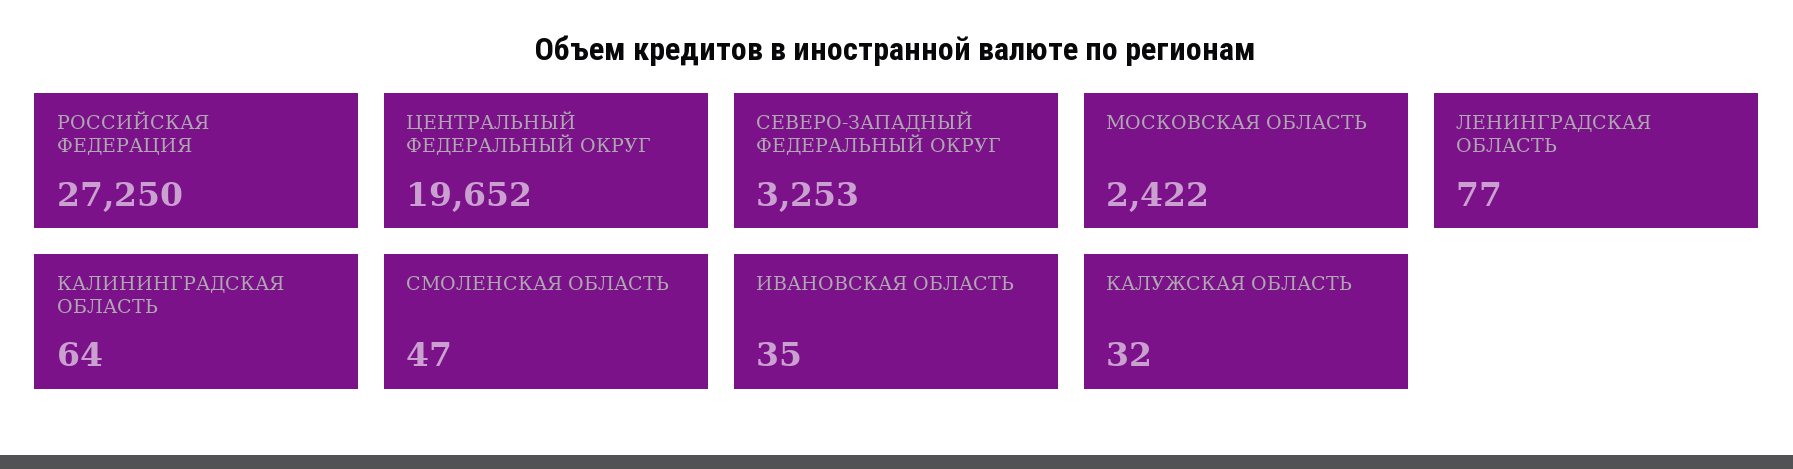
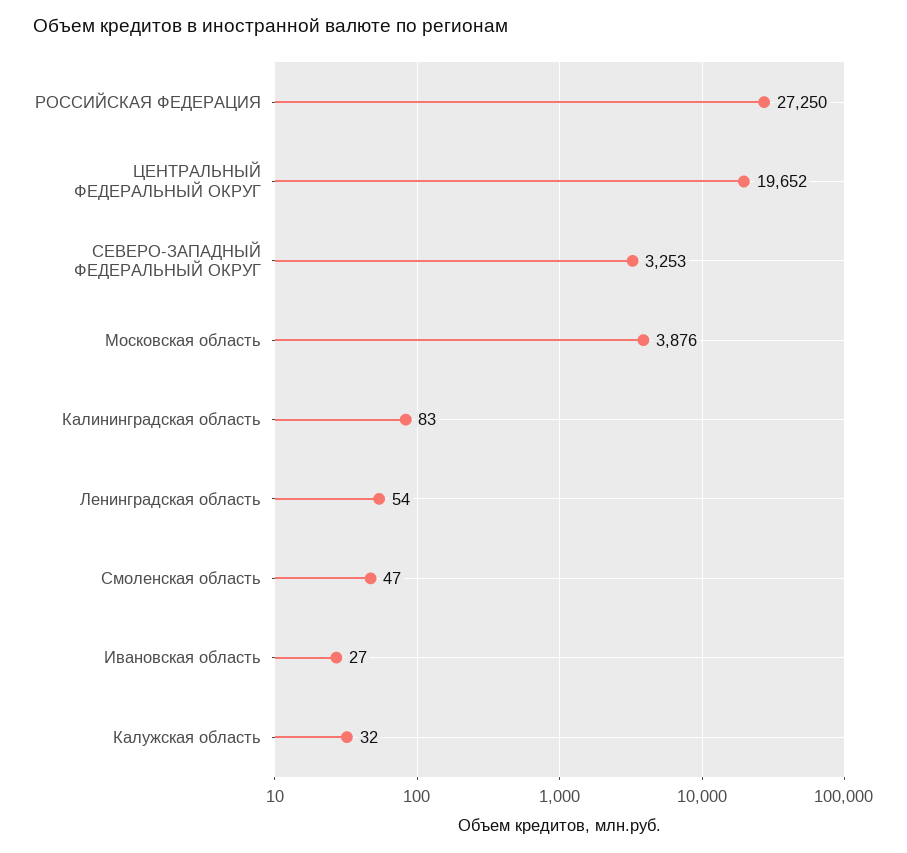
МОСКОВСКАЯ ОБЛАСТЬ: 2422 -> 3876
ЛЕНИНГРАДСКАЯ ОБЛАСТЬ: 77 -> 54
КАЛИНИНГРАДСКАЯ ОБЛАСТЬ: 64 -> 83
ИВАНОВСКАЯ ОБЛАСТЬ: 35 -> 27

